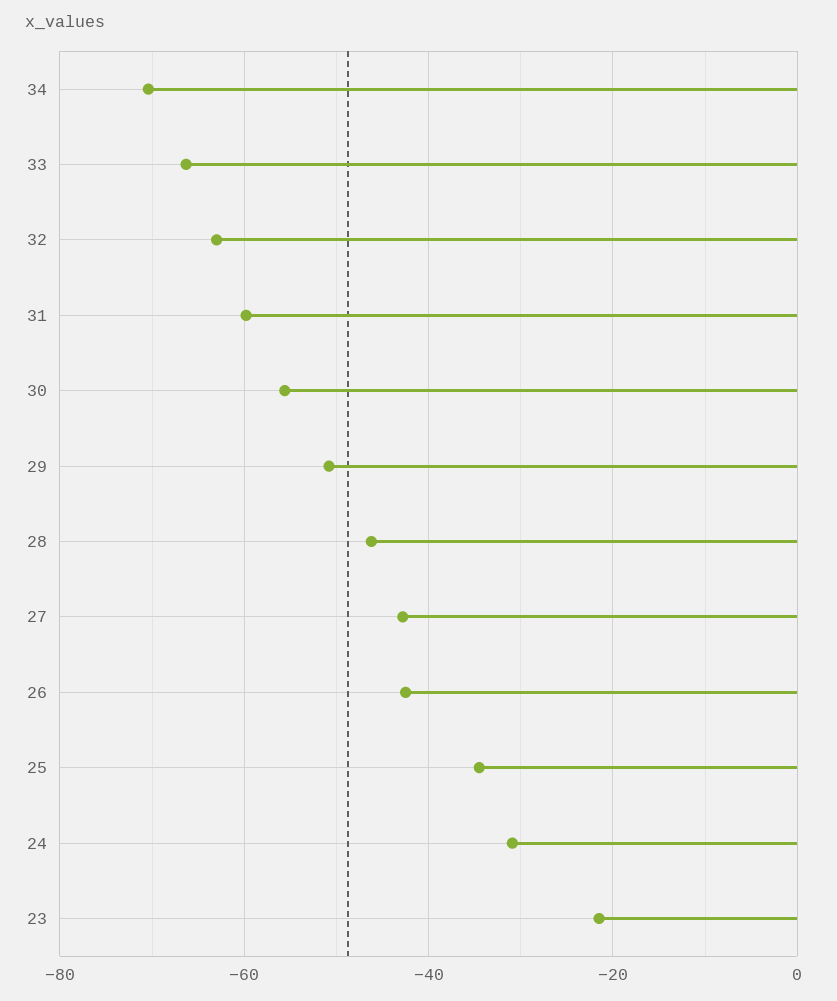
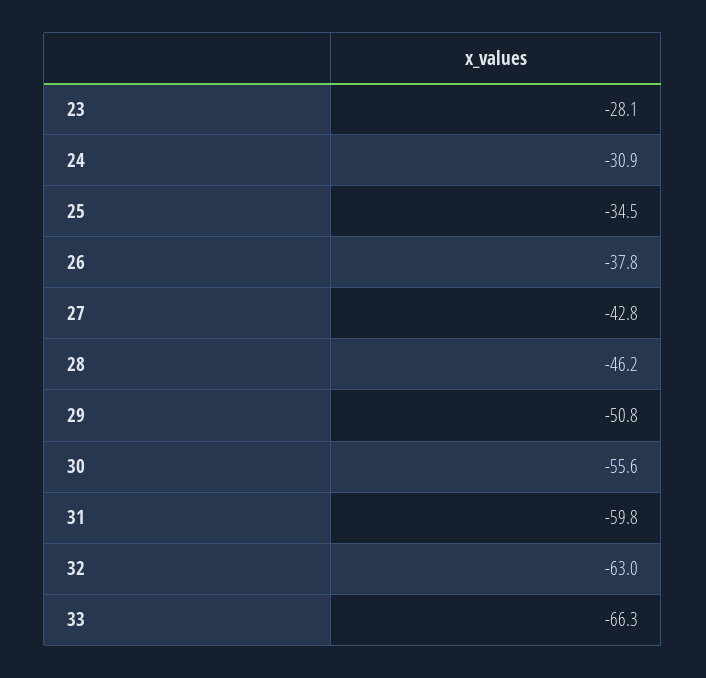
34: -70 -> none
26: -42 -> -37.8
23: -22 -> -28.1

